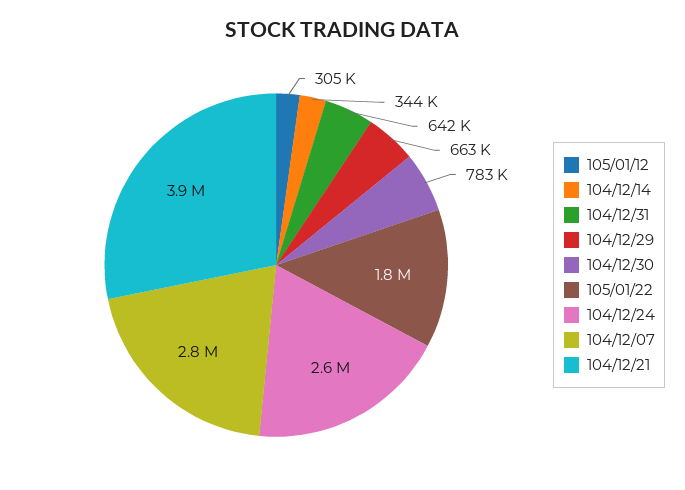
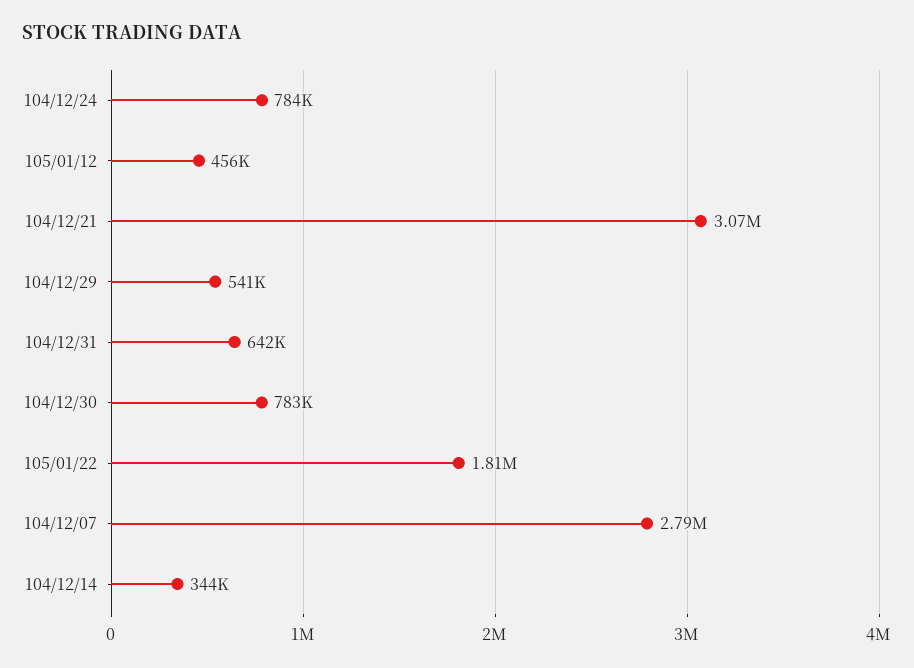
105/01/12: 305000 -> 456000
104/12/29: 663000 -> 541000
104/12/24: 2600000 -> 784000
104/12/21: 3900000 -> 3070000

